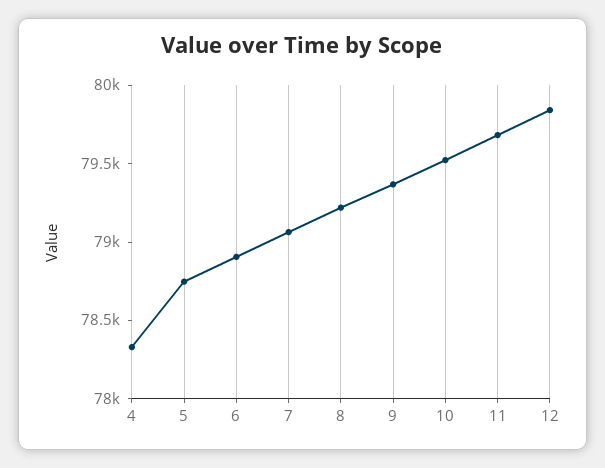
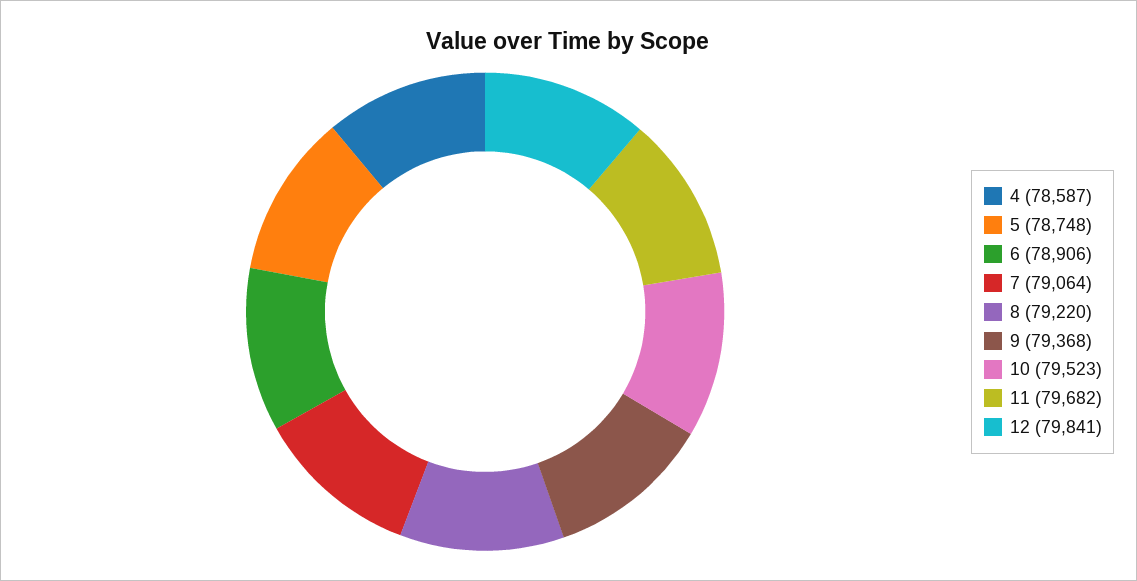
4: 78300 -> 78587

